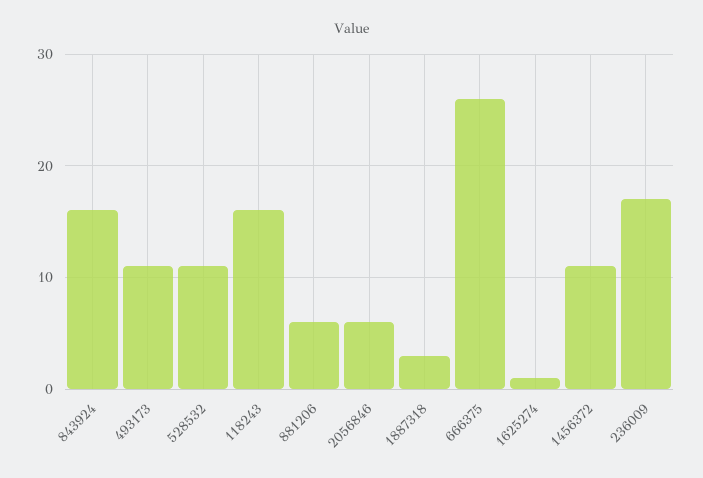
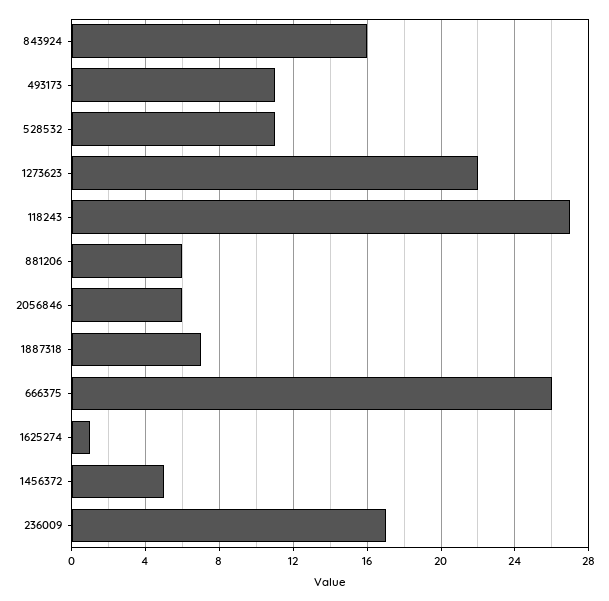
118243: 16 -> 27
1887318: 3 -> 7
1456372: 11 -> 5
1273623: none -> 22

